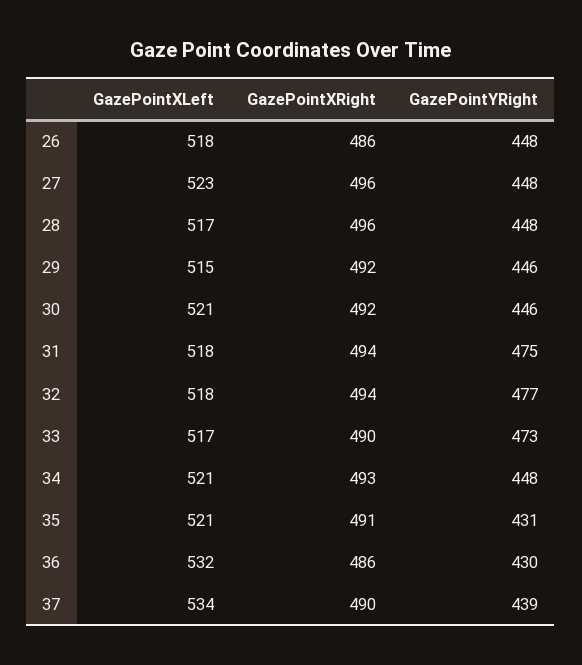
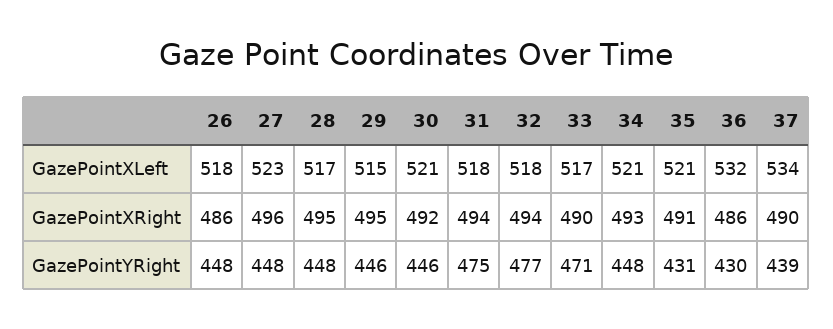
GazePointXRight, 28: 496 -> 495
GazePointXRight, 29: 492 -> 495
GazePointYRight, 33: 473 -> 471

